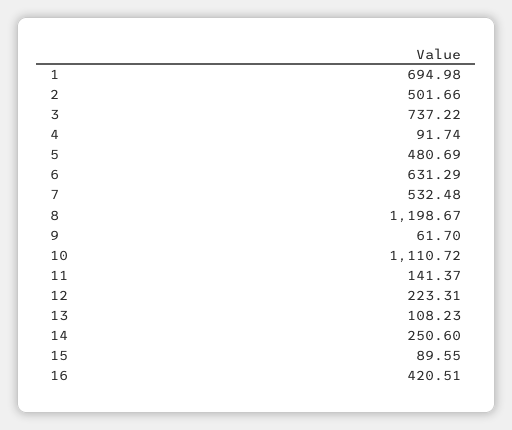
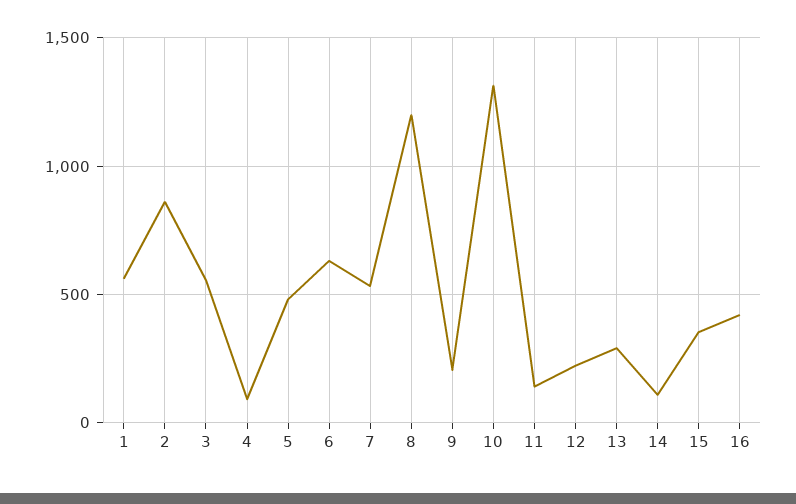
1: 694.98 -> 550
2: 501.66 -> 850
3: 737.22 -> 550
9: 61.7 -> 200
10: 1110.72 -> 1300
13: 108.23 -> 300
14: 250.6 -> 100
15: 89.55 -> 350

